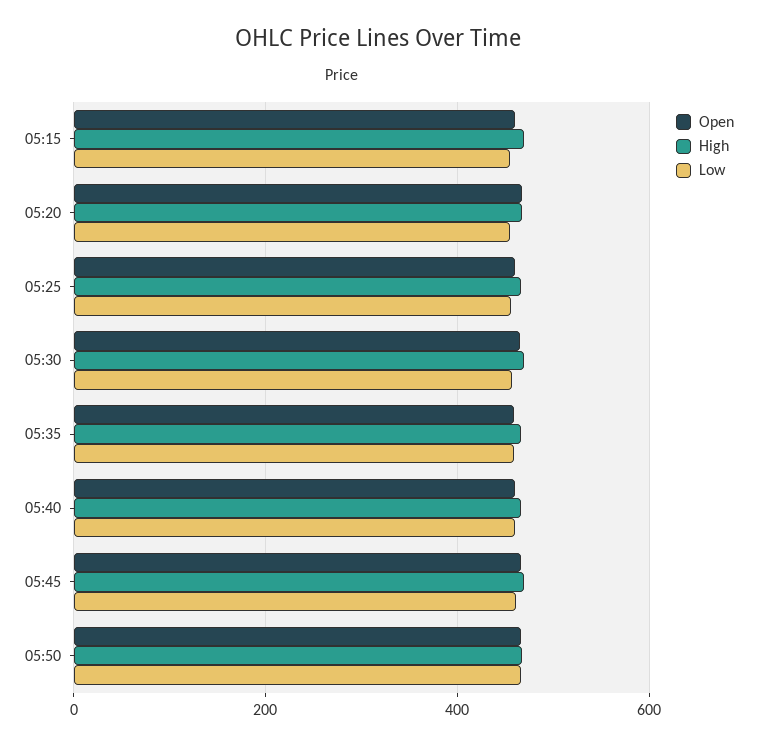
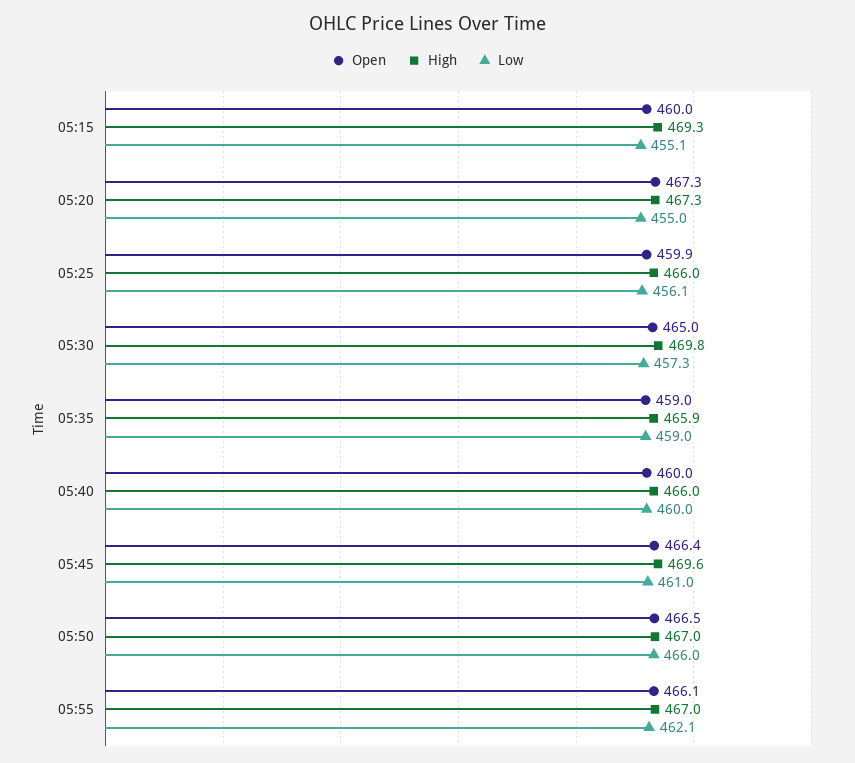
Open, 05:55: none -> 466.1
High, 05:55: none -> 467
Low, 05:55: none -> 462.1

